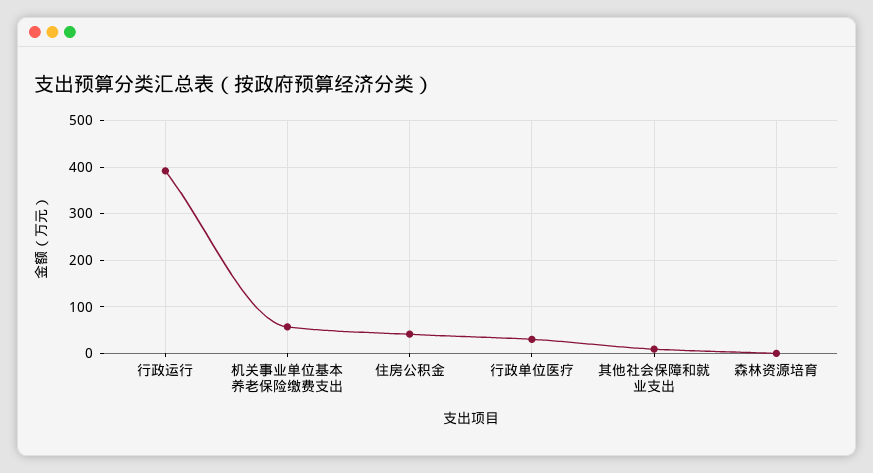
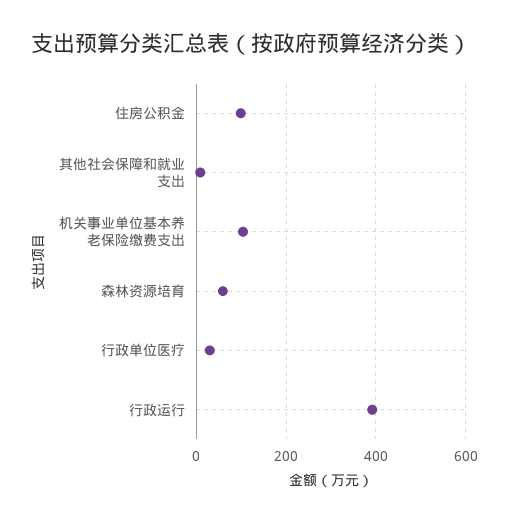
机关事业单位基本养老保险缴费支出: 60 -> 100
住房公积金: 40 -> 100
森林资源培育: 0 -> 60

